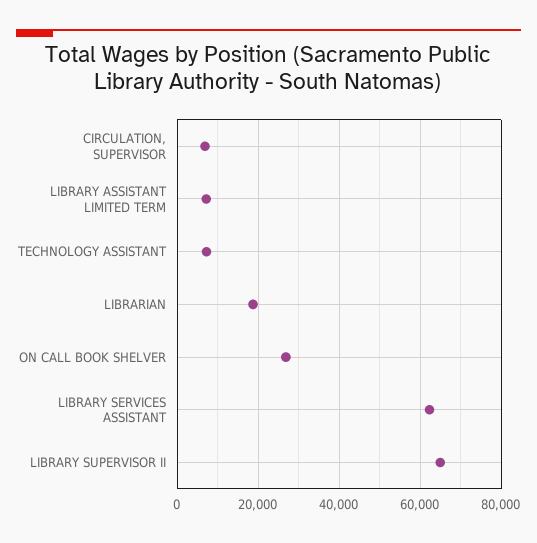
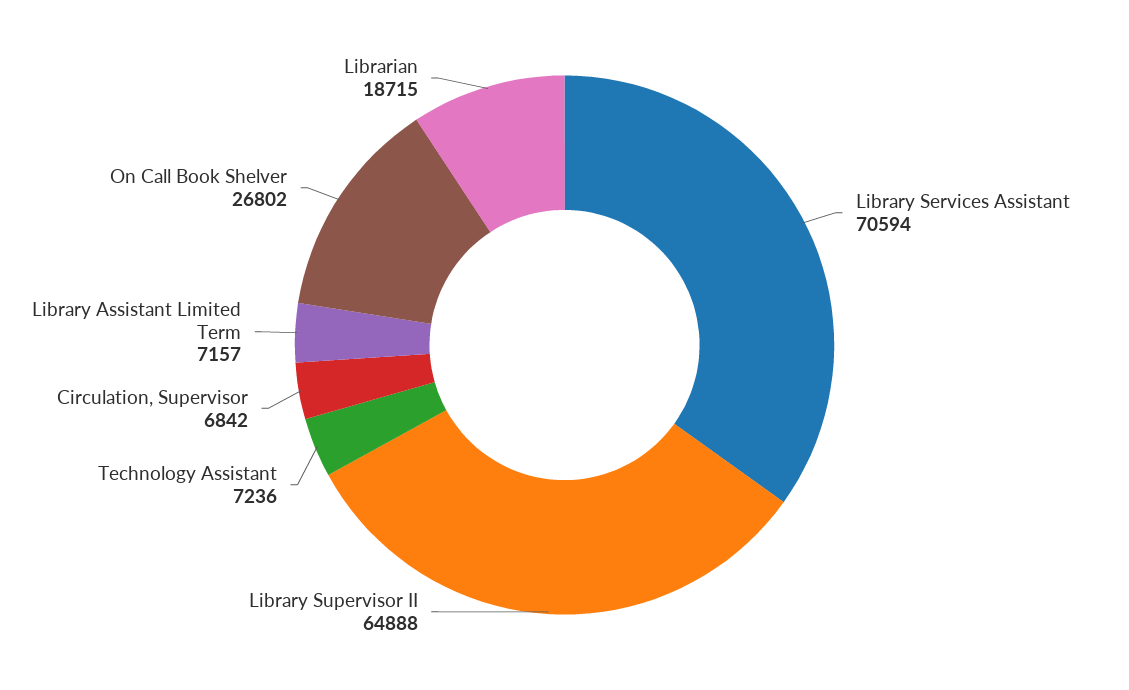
LIBRARY SERVICES ASSISTANT: 62000 -> 70594

